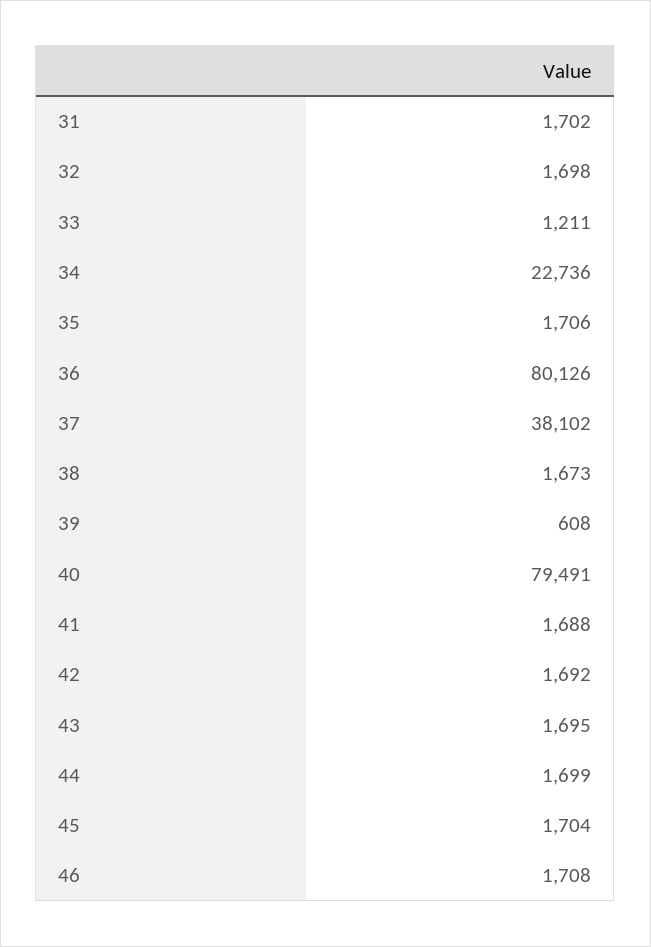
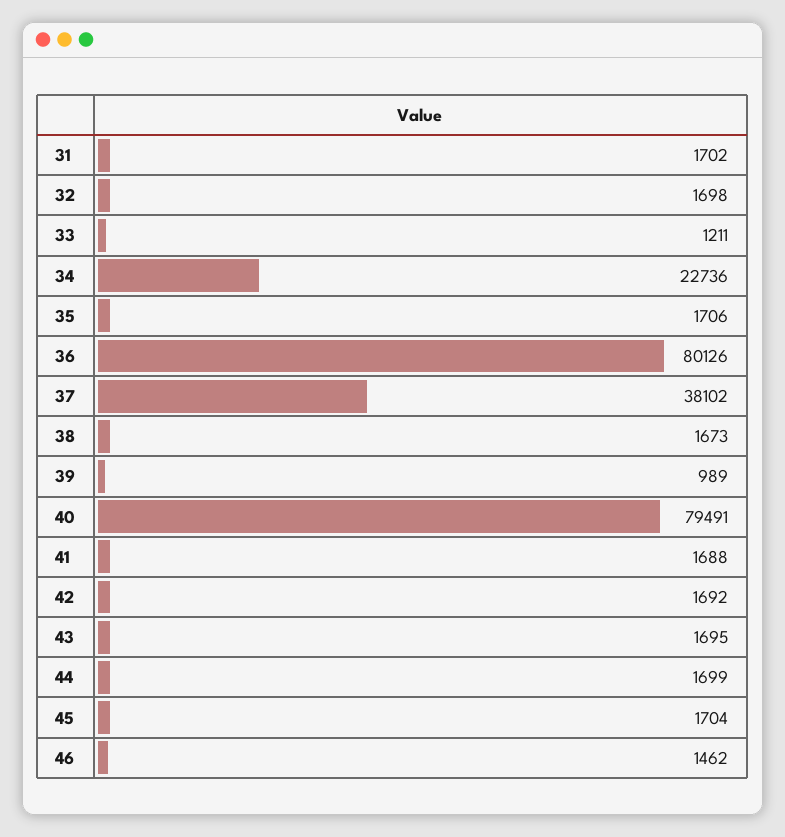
39: 608 -> 989
46: 1708 -> 1462

